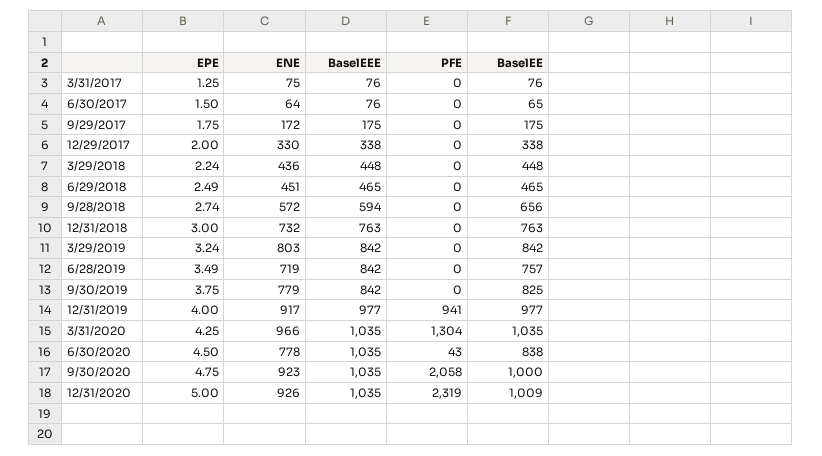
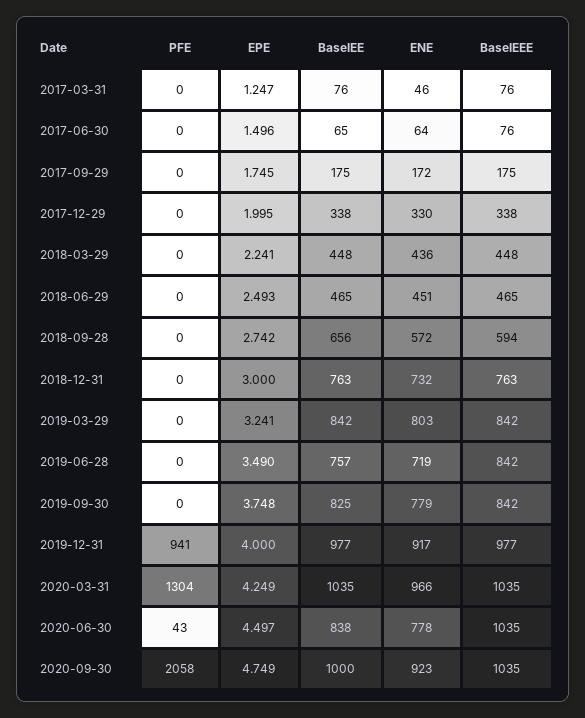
ENE, 3/31/2017: 75 -> 46
EPE, 12/31/2020: 5 -> none
ENE, 12/31/2020: 926 -> none
BaselEEE, 12/31/2020: 1035 -> none
PFE, 12/31/2020: 2319 -> none
BaselEE, 12/31/2020: 1009 -> none

